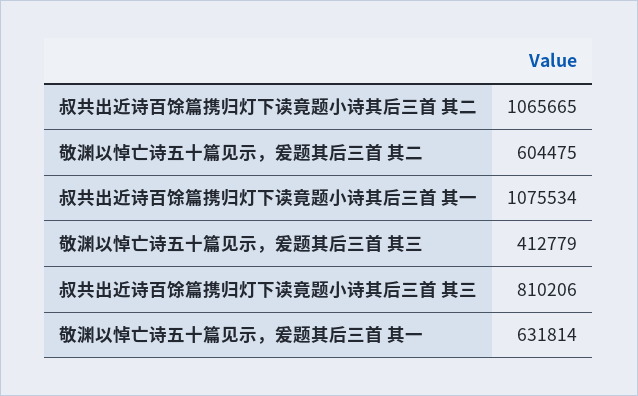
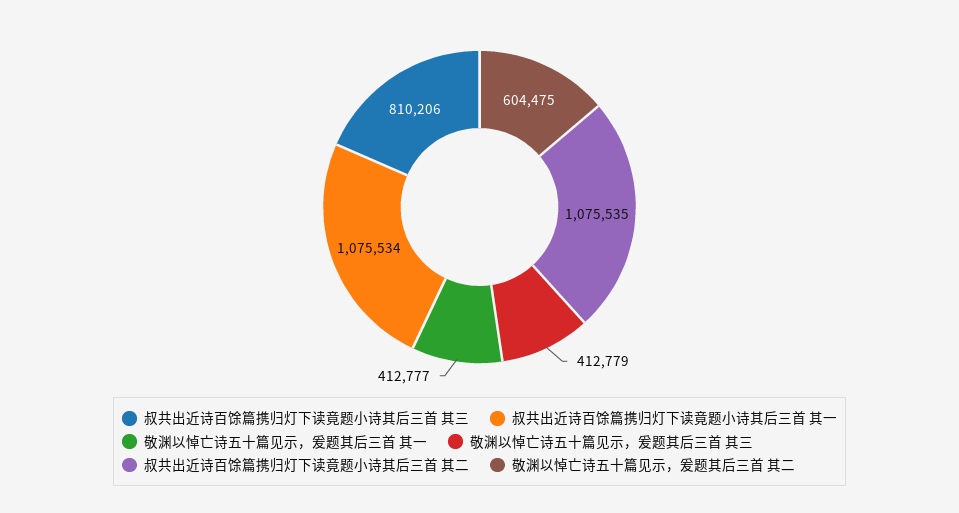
叔共出近诗百馀篇携归灯下读竟题小诗其后三首 其二: 1065665 -> 1075535
敬渊以悼亡诗五十篇见示，爰题其后三首 其一: 631814 -> 412777

